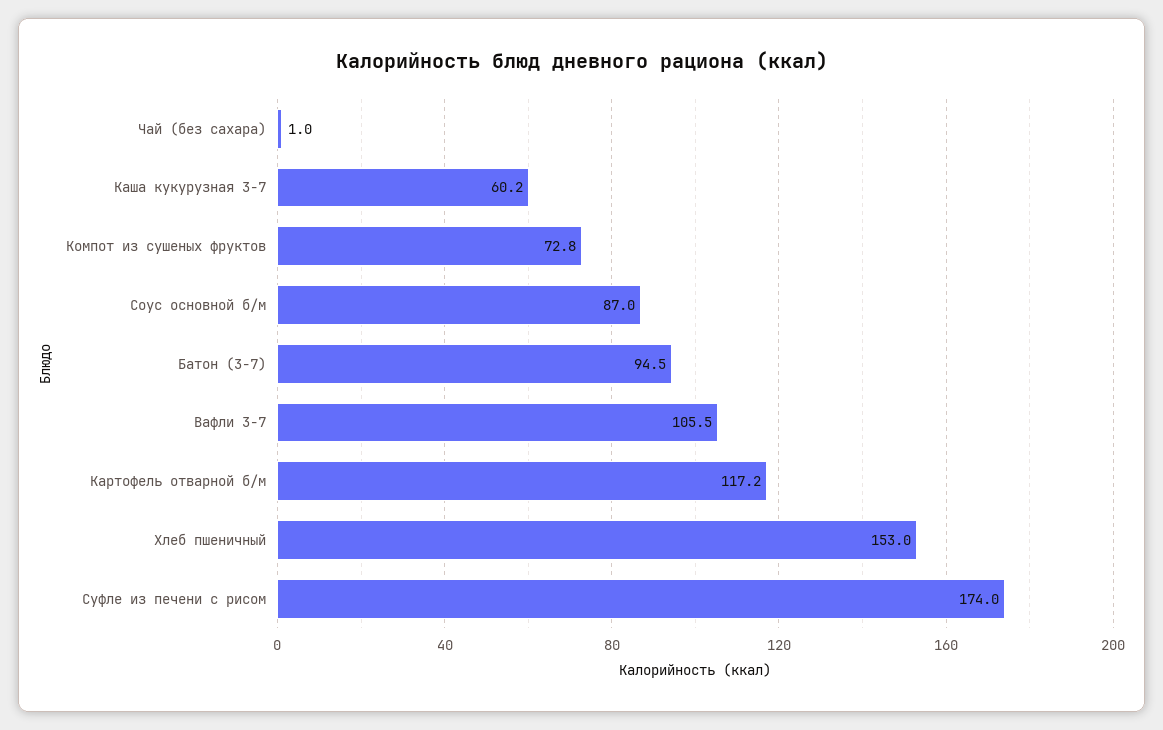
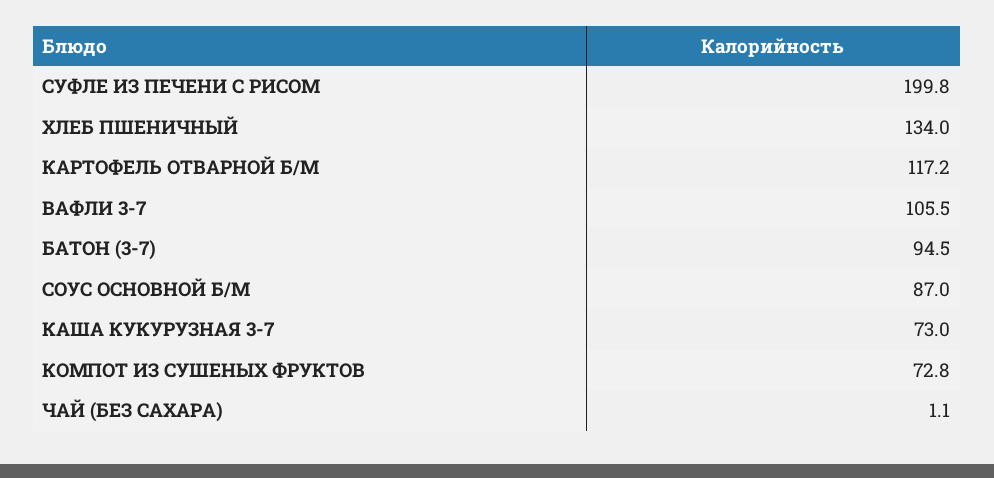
Чай (без сахара): 1 -> 1.1
Каша кукурузная 3-7: 60.2 -> 73
Хлеб пшеничный: 153 -> 134
Суфле из печени с рисом: 174 -> 199.8

